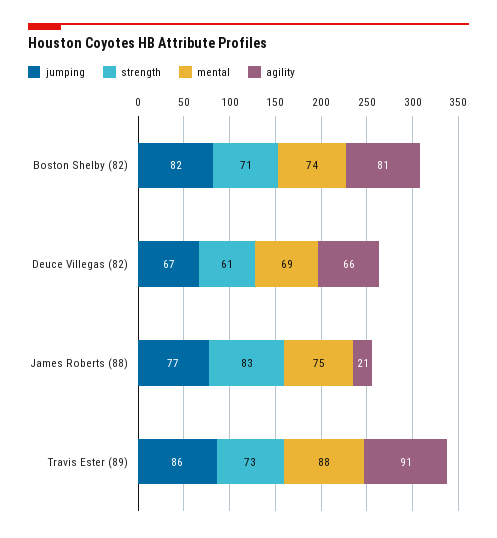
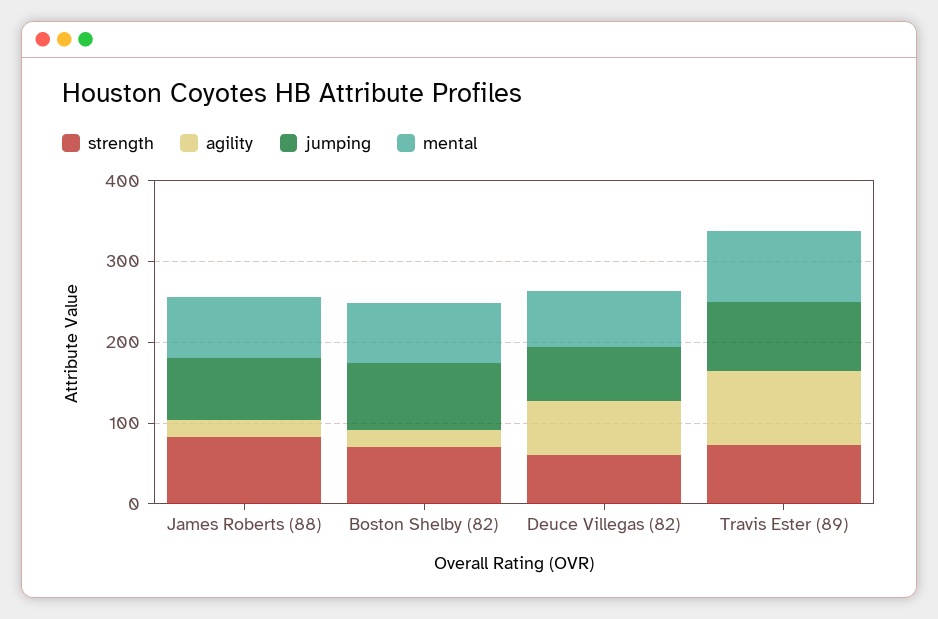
agility, Boston Shelby (82): 81 -> 20

